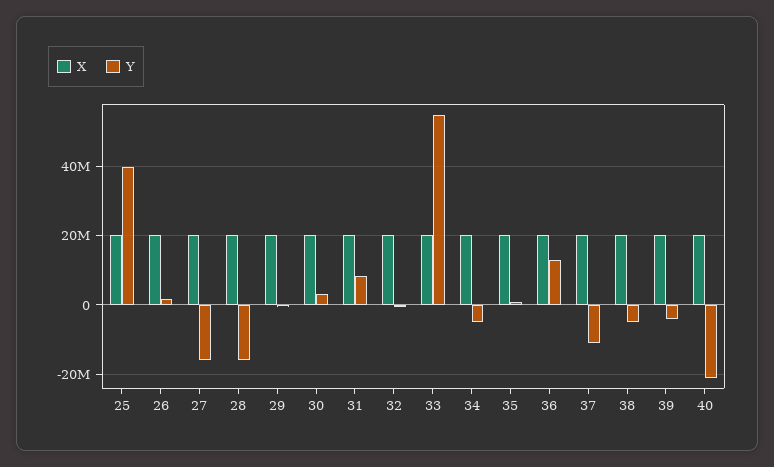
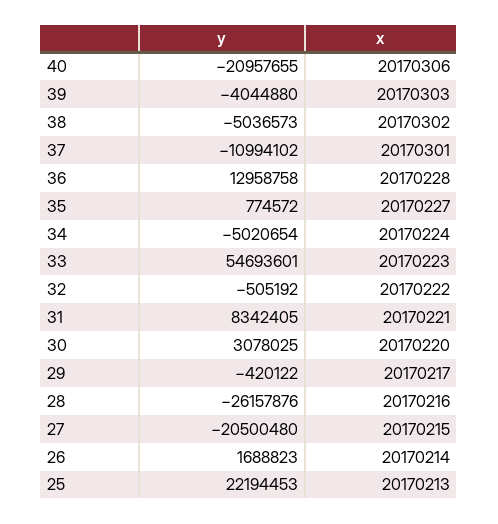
Y, 25: 40000000 -> 22194453
Y, 27: -16000000 -> -20500480
Y, 28: -16000000 -> -26157876

